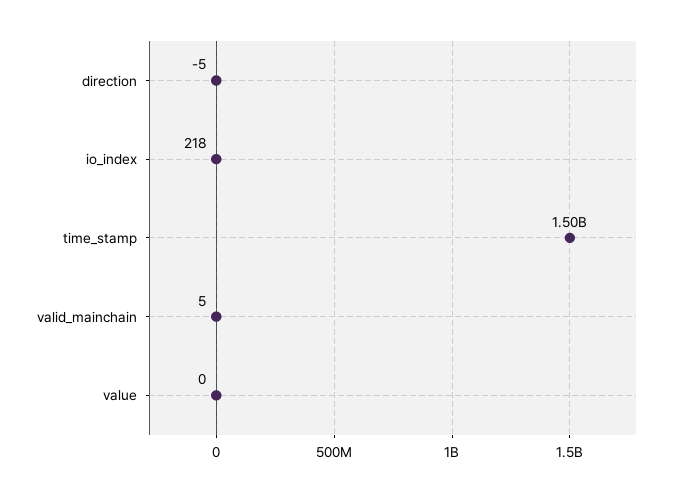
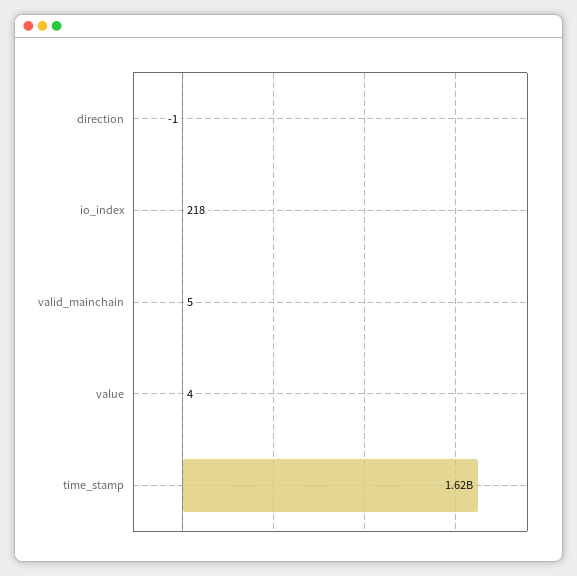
direction: -5 -> -1
time_stamp: 1500000000 -> 1620000000
value: 0 -> 4

